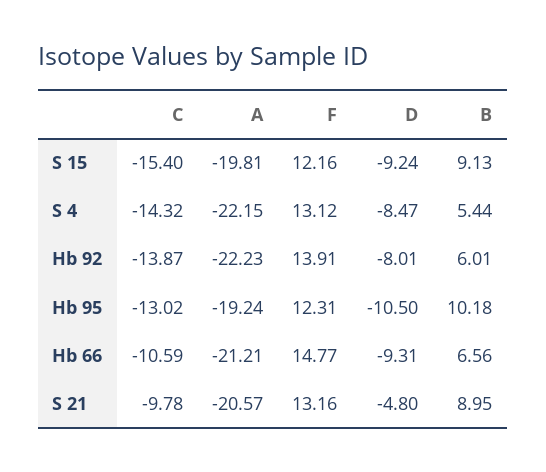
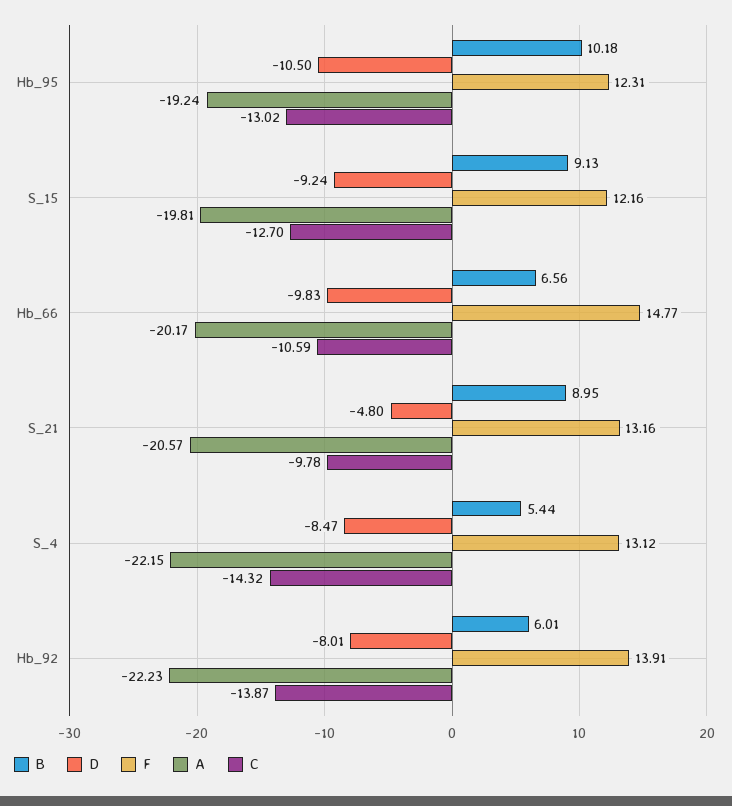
C, S 15: -15.4 -> -12.7
A, Hb 66: -21.21 -> -20.17
D, Hb 66: -9.31 -> -9.83

